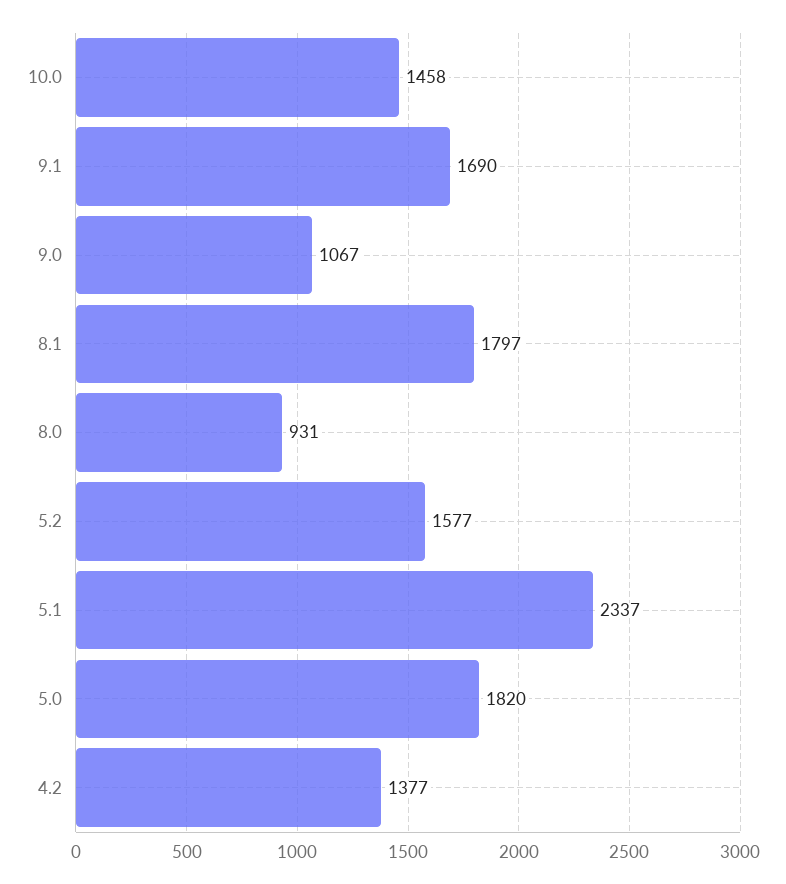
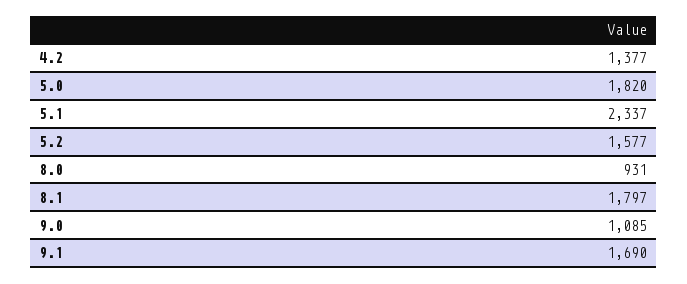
10.0: 1458 -> none
9.0: 1067 -> 1085

